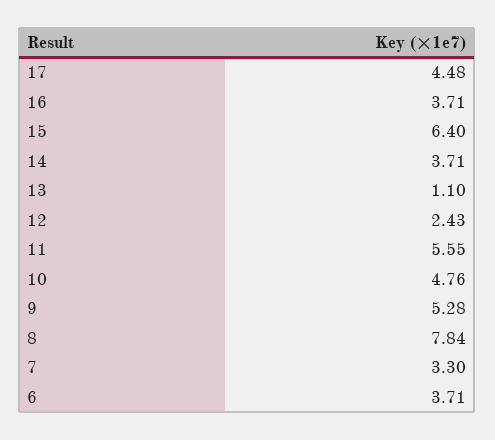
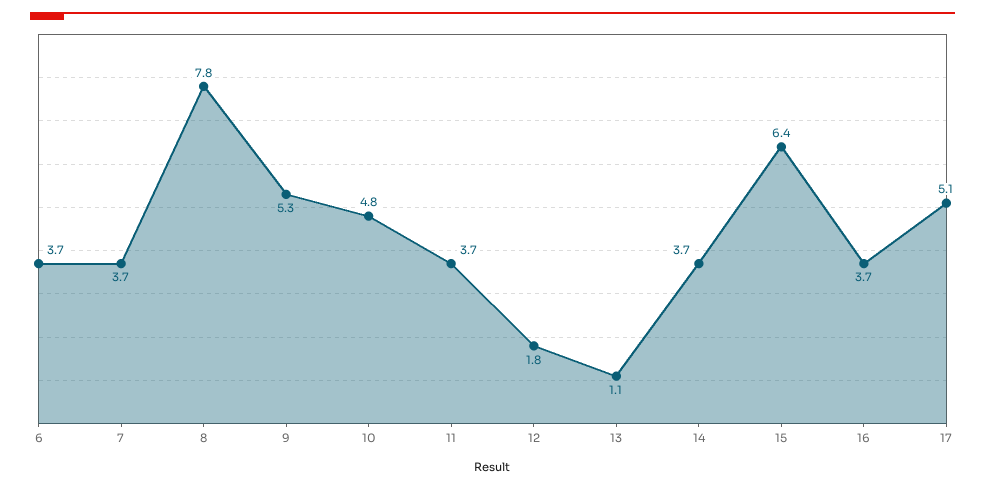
17: 4.48 -> 5.1
12: 2.43 -> 1.8
11: 5.55 -> 3.7
7: 3.3 -> 3.7

